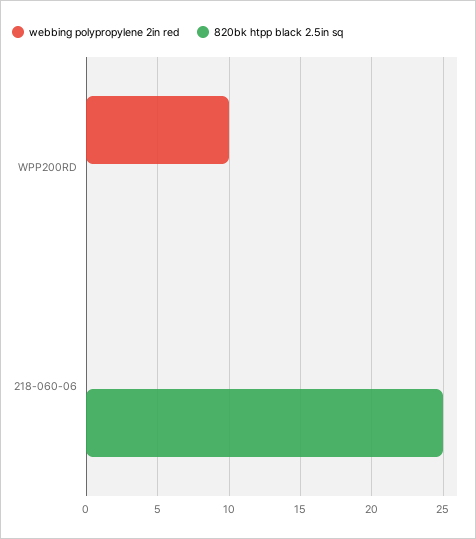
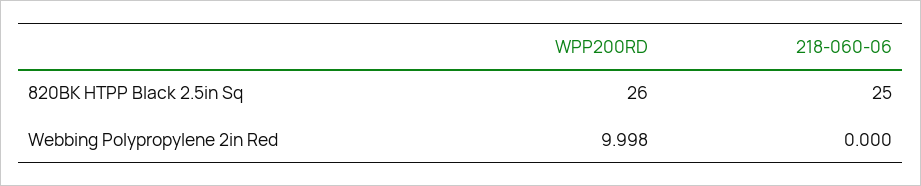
820bk htpp black 2.5in sq, WPP200RD: 0 -> 26

